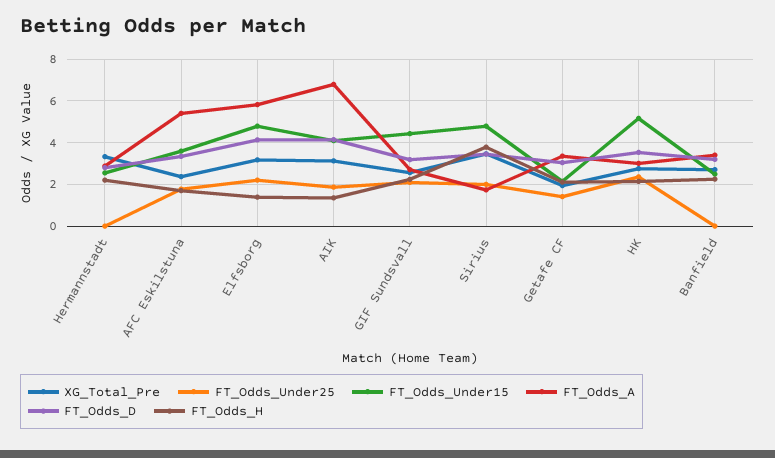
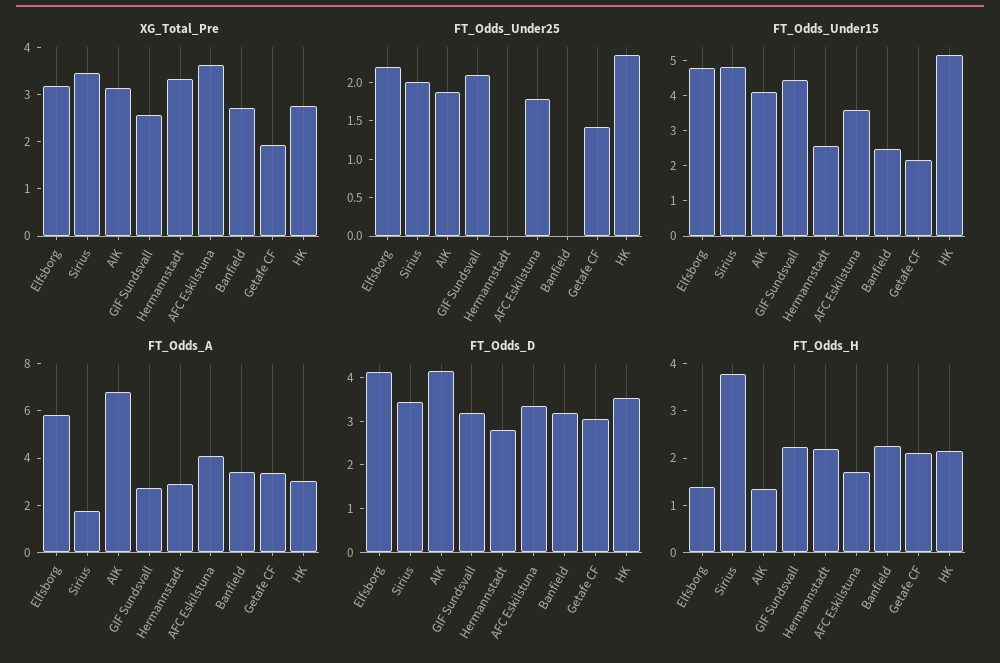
XG_Total_Pre, AFC Eskilstuna: 2.5 -> 3.6
FT_Odds_A, AFC Eskilstuna: 5.5 -> 4

